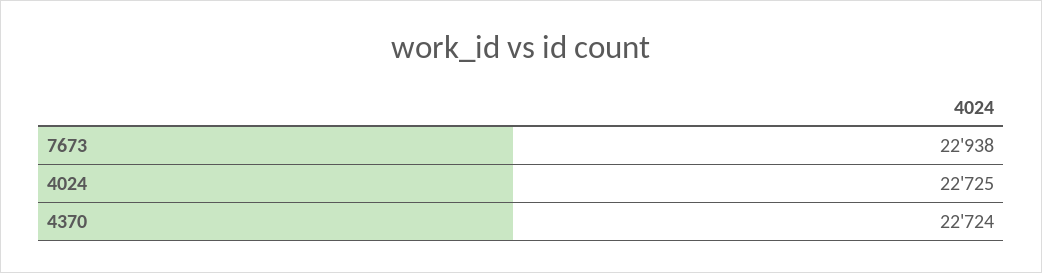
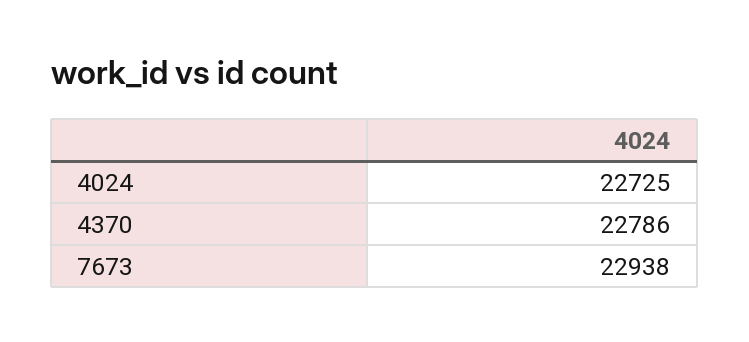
4370: 22724 -> 22786

